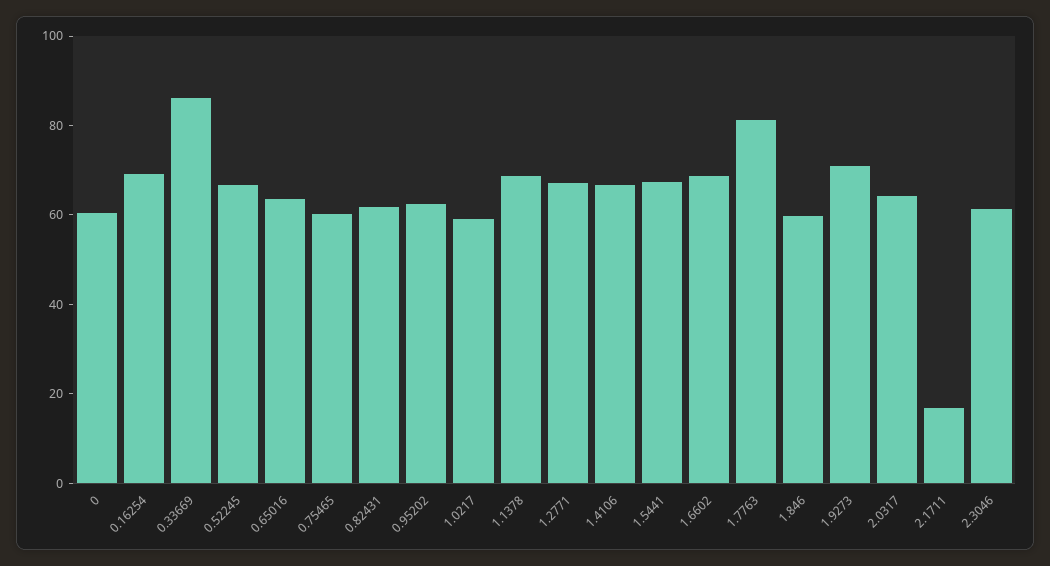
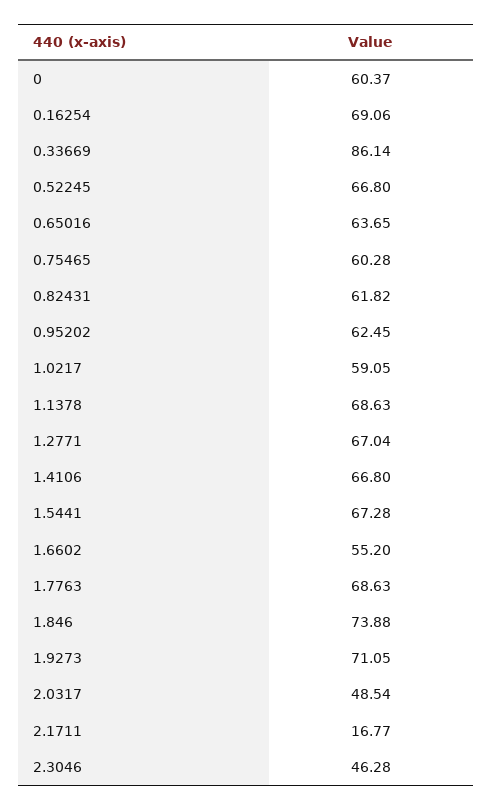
1.6602: 70 -> 55.2
1.7763: 80 -> 68.63
1.846: 60 -> 73.88
2.0317: 65 -> 48.54
2.3046: 60 -> 46.28

